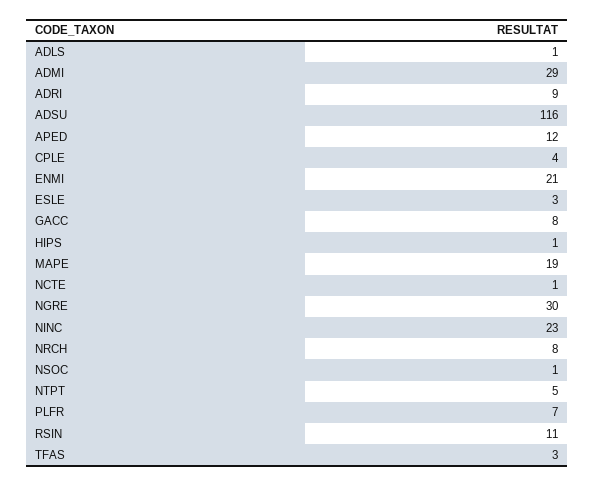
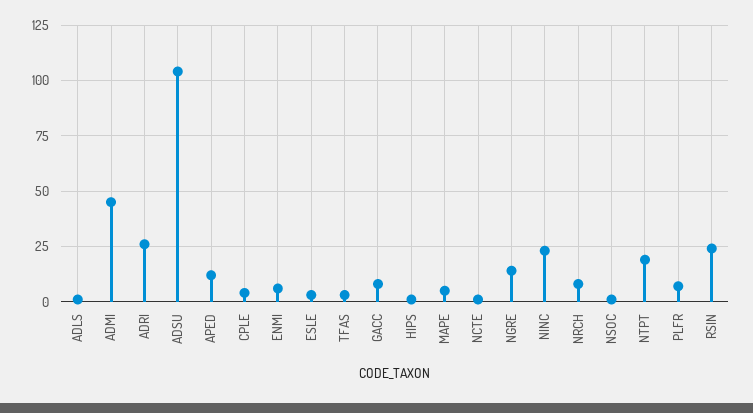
ADMI: 29 -> 45
ADRI: 9 -> 25
ADSU: 116 -> 105
ENMI: 21 -> 5
MAPE: 19 -> 5
NGRE: 30 -> 15
NTPT: 5 -> 20
RSIN: 11 -> 25

